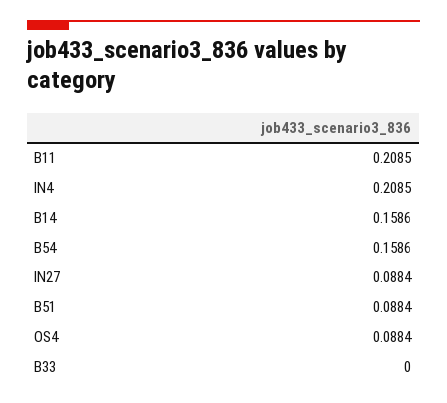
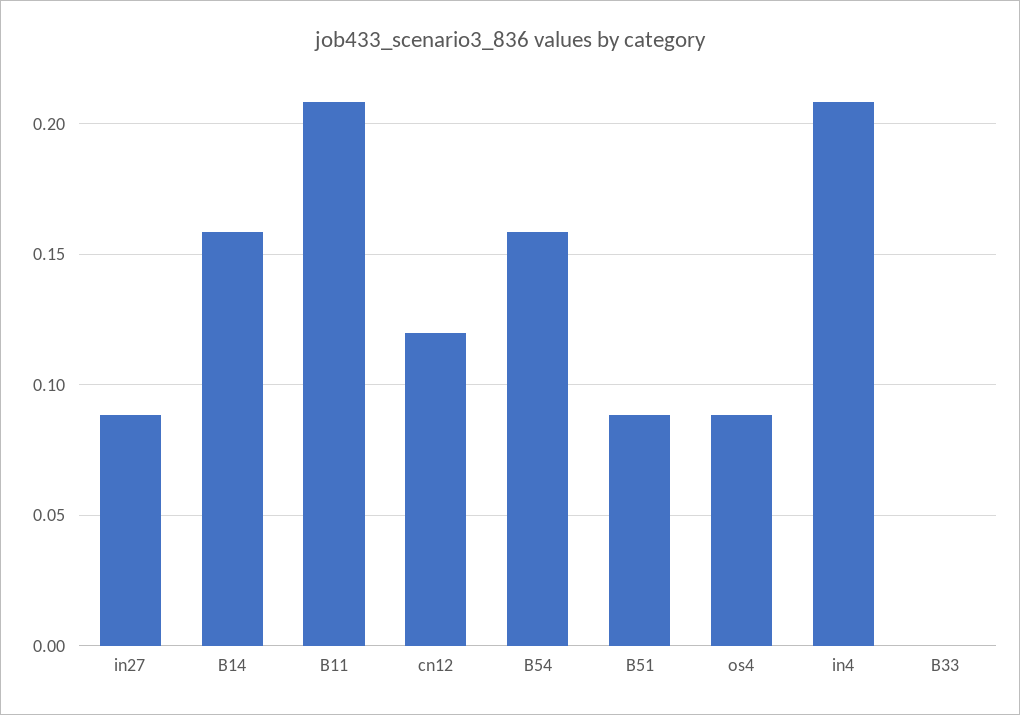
cn12: none -> 0.12

